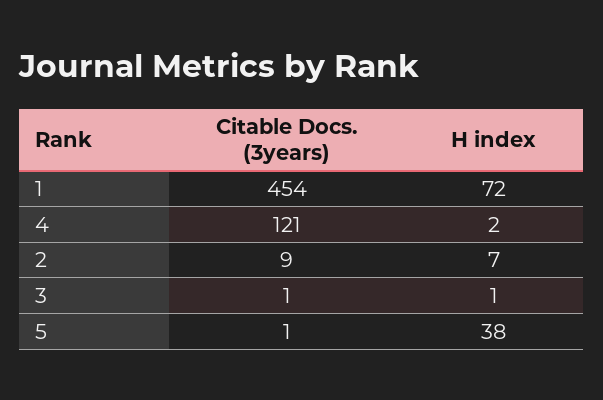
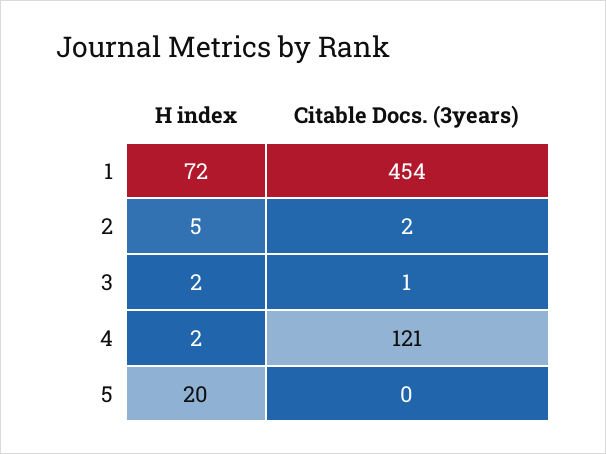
Citable Docs. (3years), 2: 9 -> 2
H index, 2: 7 -> 5
H index, 3: 1 -> 2
Citable Docs. (3years), 5: 1 -> 0
H index, 5: 38 -> 20

